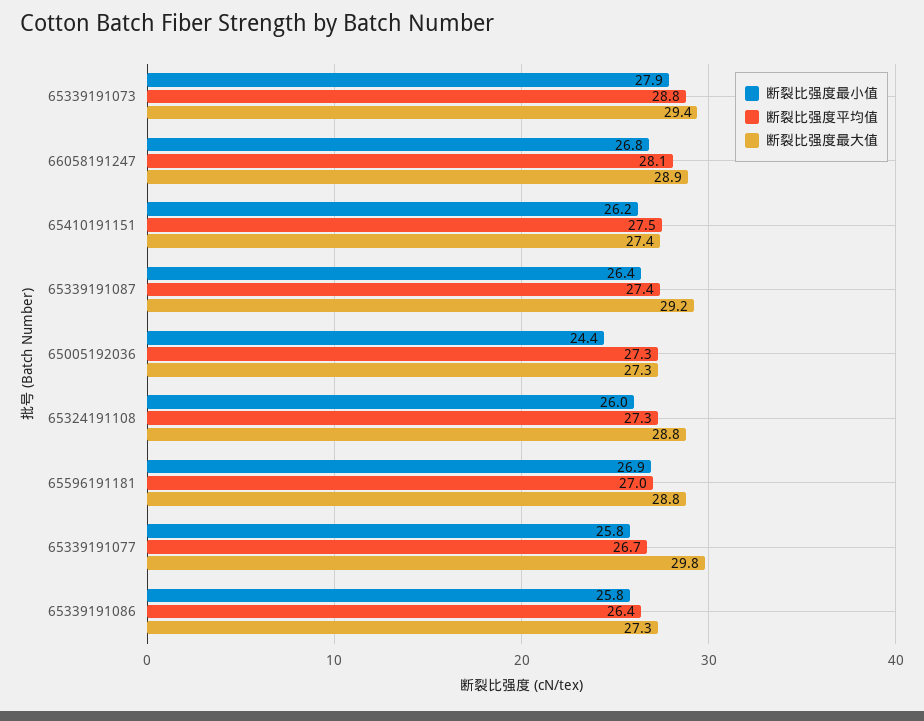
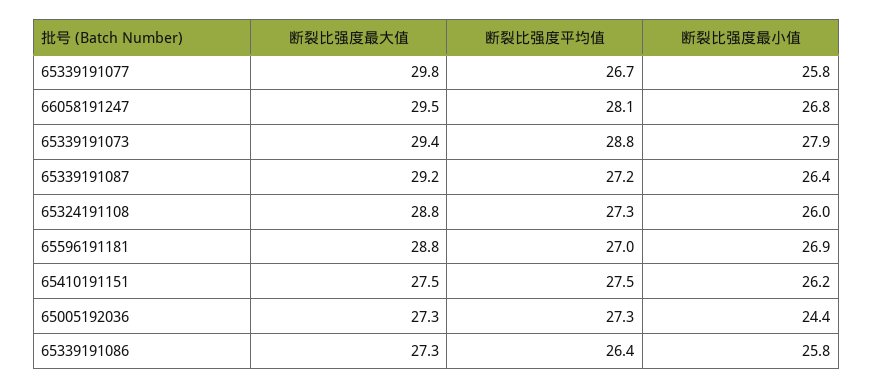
断裂比强度最大值, 66058191247: 28.9 -> 29.5
断裂比强度最大值, 65410191151: 27.4 -> 27.5
断裂比强度平均值, 65339191087: 27.4 -> 27.2

